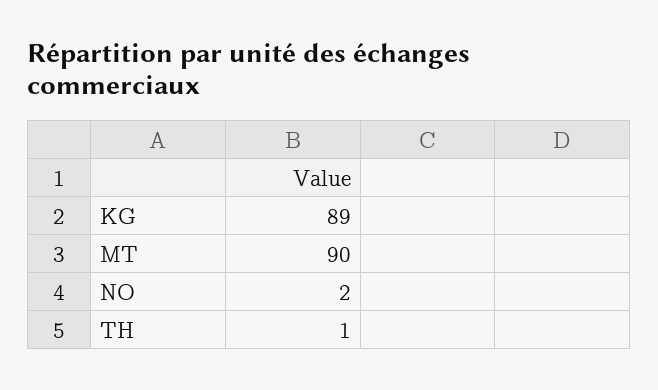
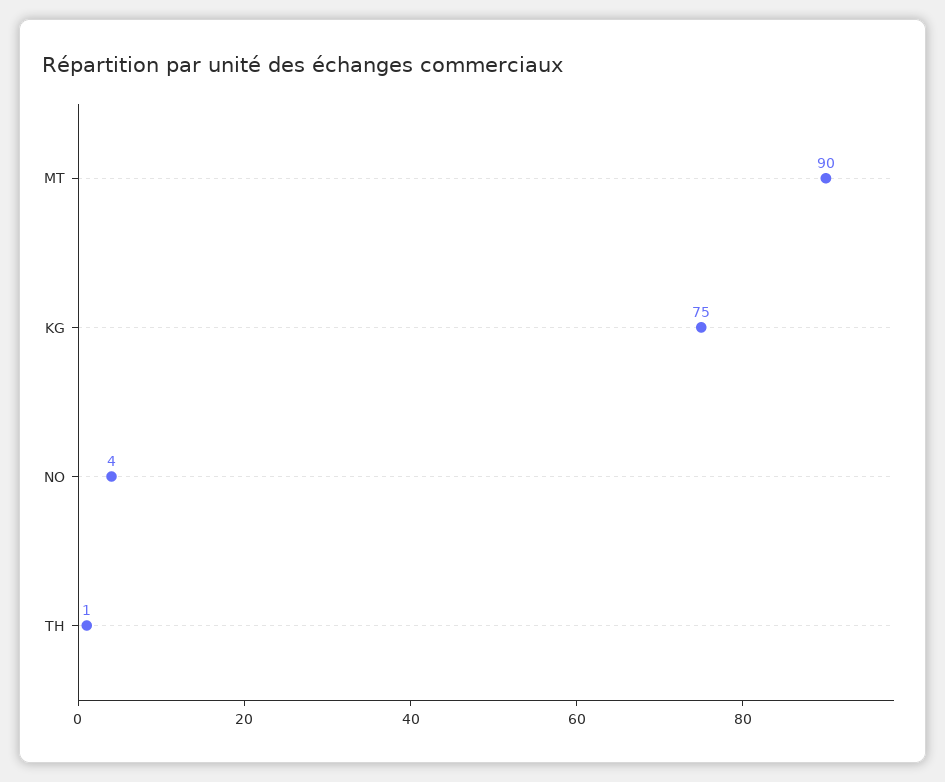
KG: 89 -> 75
NO: 2 -> 4

